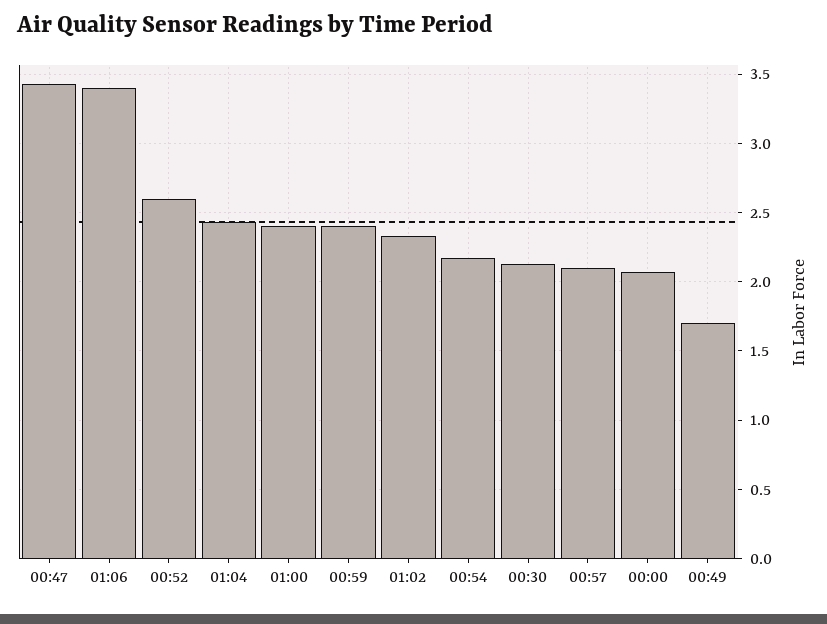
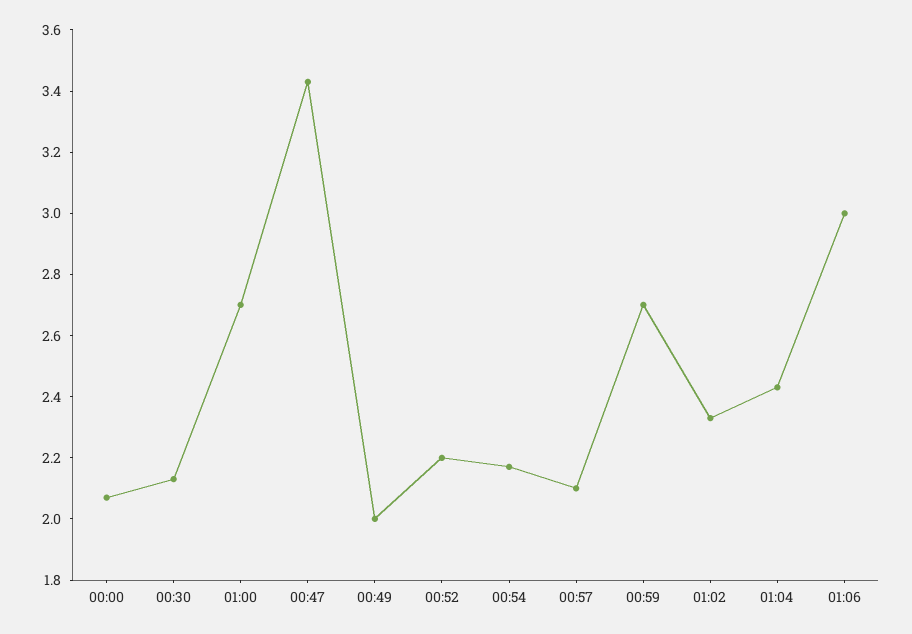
01:06: 3.4 -> 3
00:52: 2.6 -> 2.2
01:00: 2.4 -> 2.7
00:59: 2.4 -> 2.7
00:49: 1.7 -> 2

